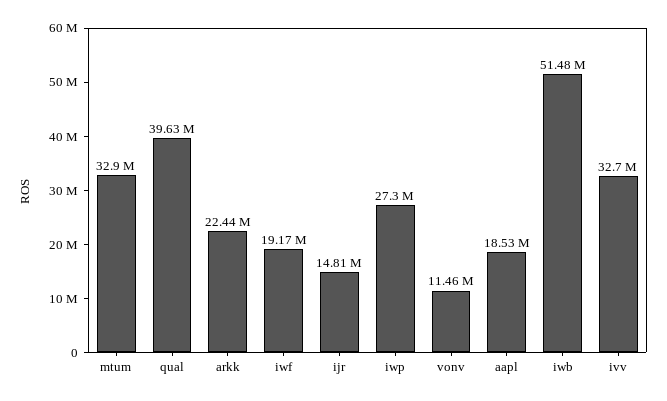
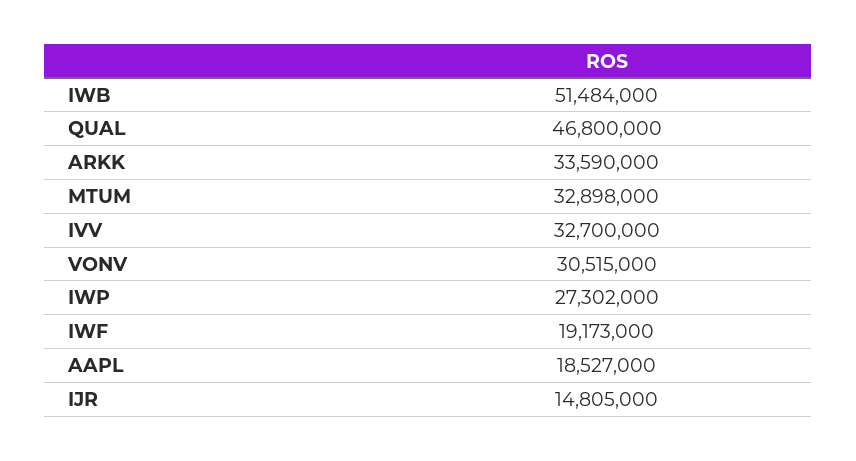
qual: 39630000 -> 46800000
arkk: 22440000 -> 33590000
vonv: 11460000 -> 30515000

